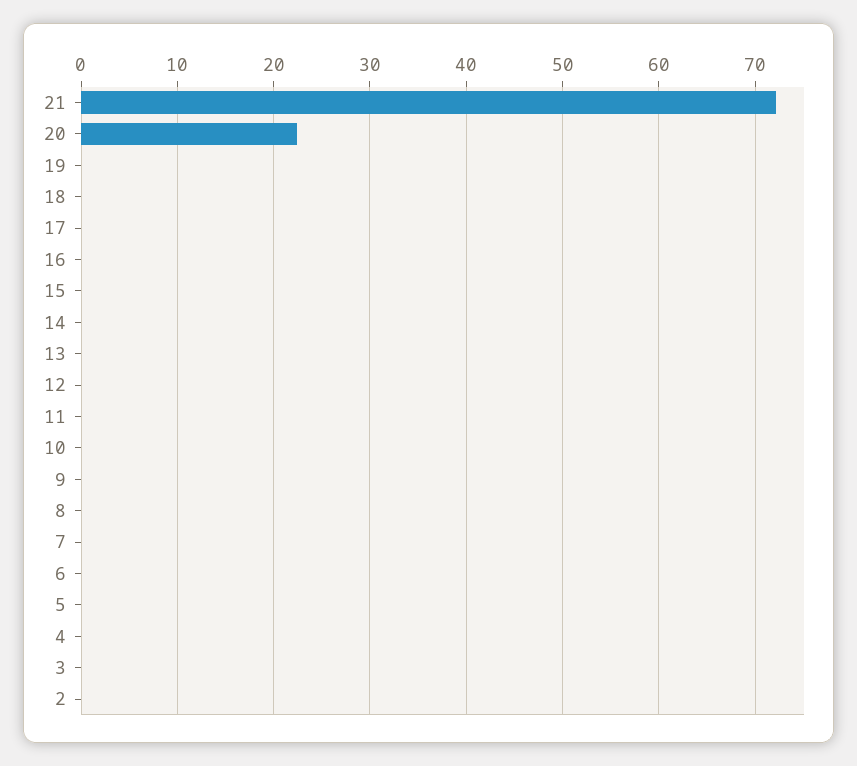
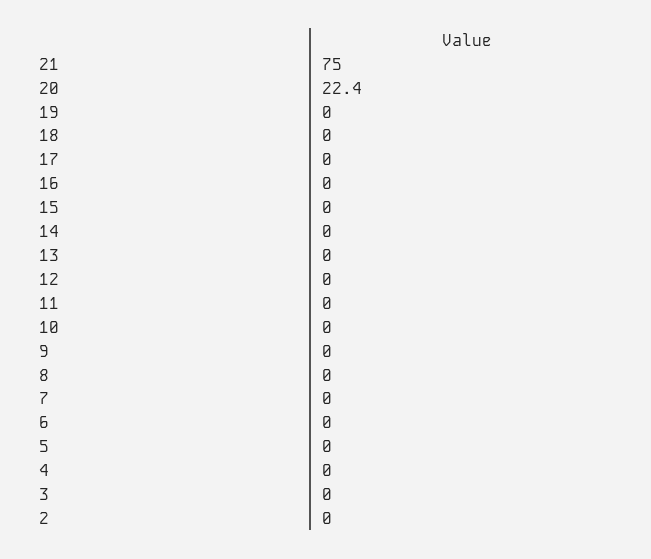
21: 72 -> 75

